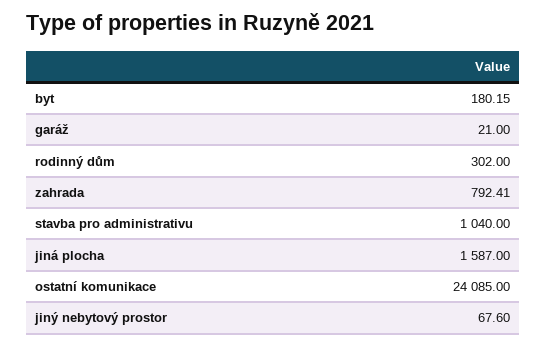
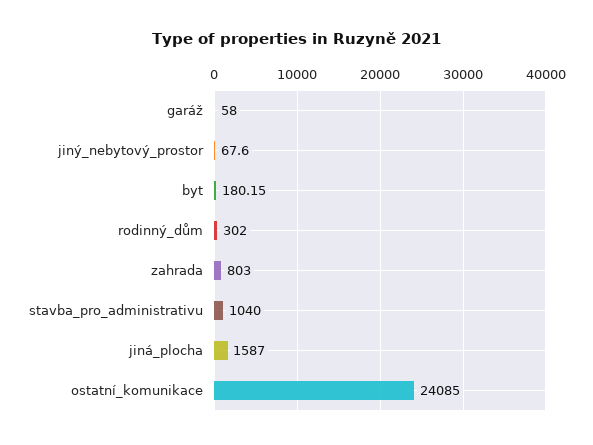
garáž: 21 -> 58
zahrada: 792.41 -> 803

